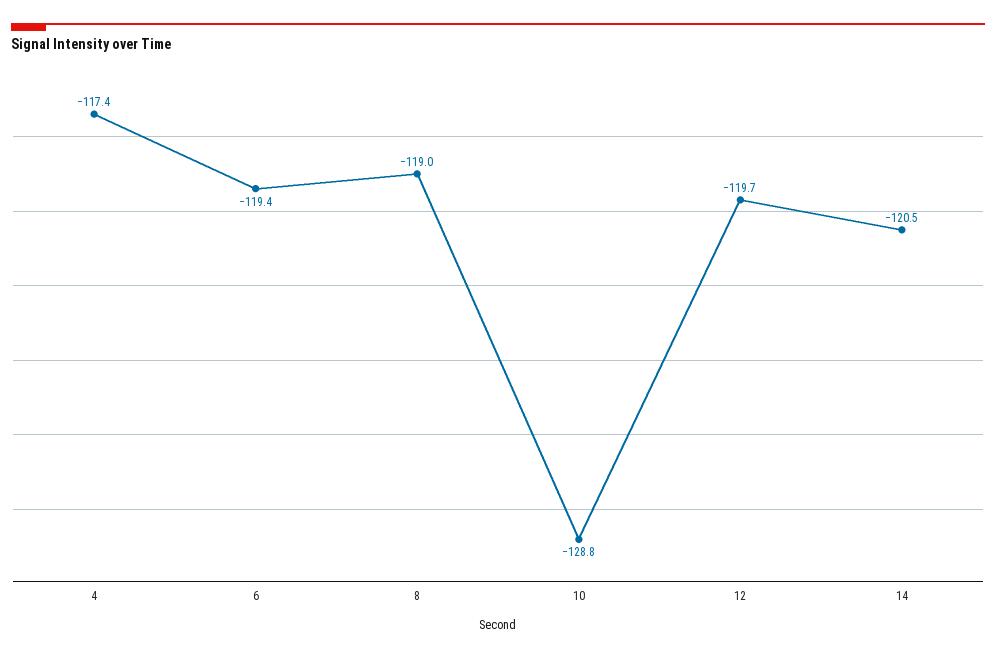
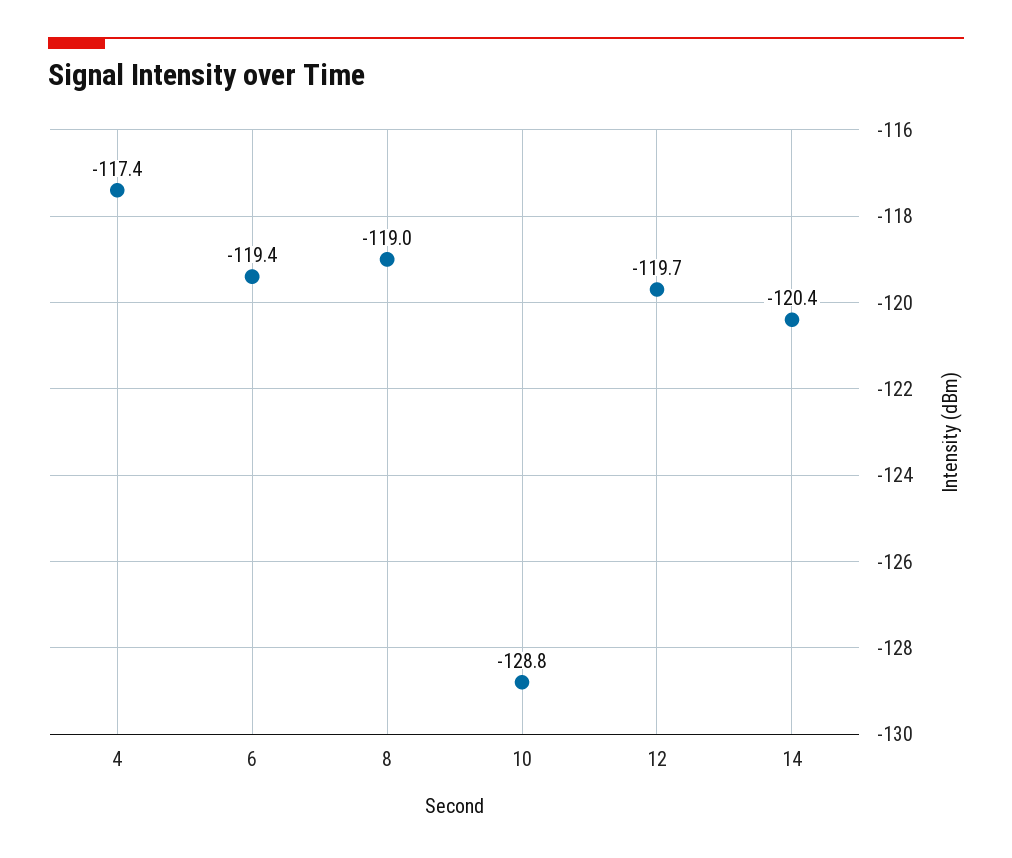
14: -120.5 -> -120.4

